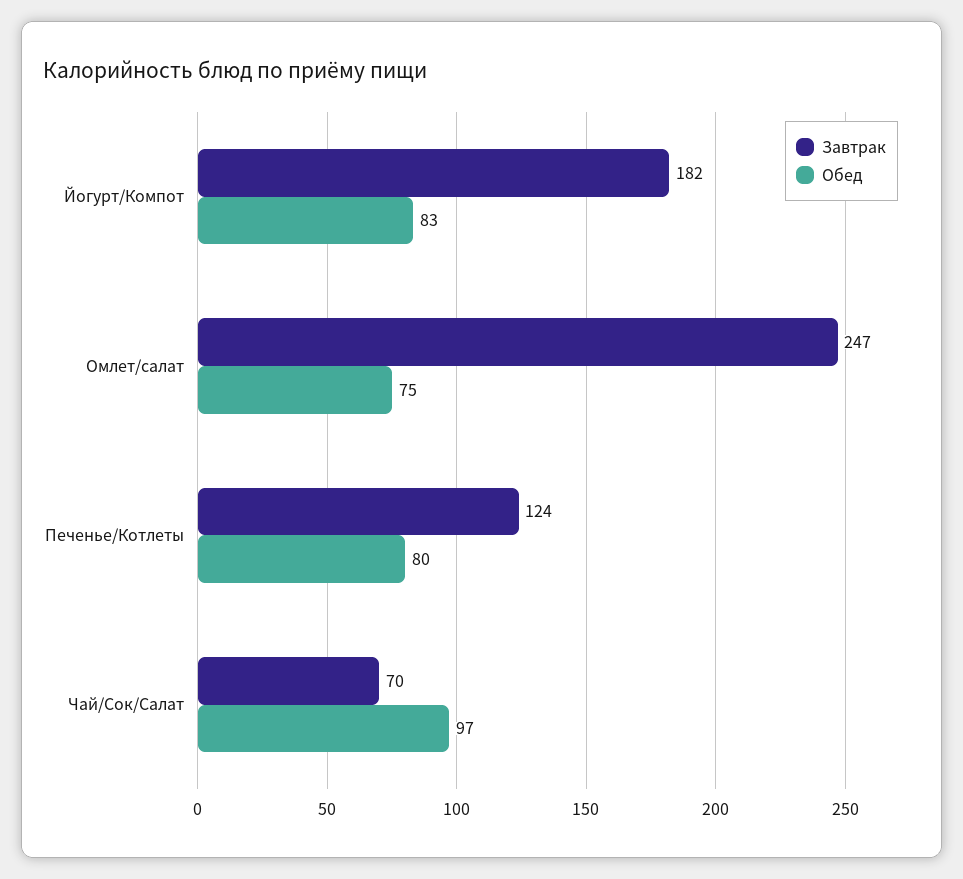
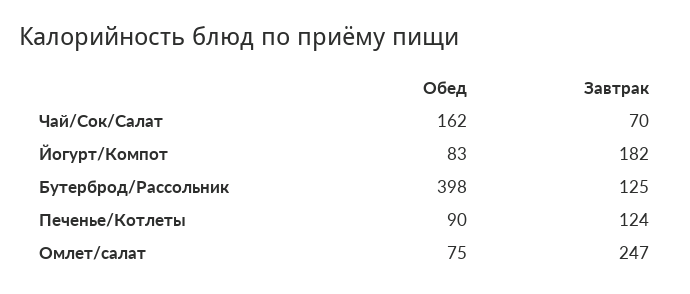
Обед, Печенье/Котлеты: 80 -> 90
Обед, Чай/Сок/Салат: 97 -> 162
Обед, Бутерброд/Рассольник: none -> 398
Завтрак, Бутерброд/Рассольник: none -> 125

